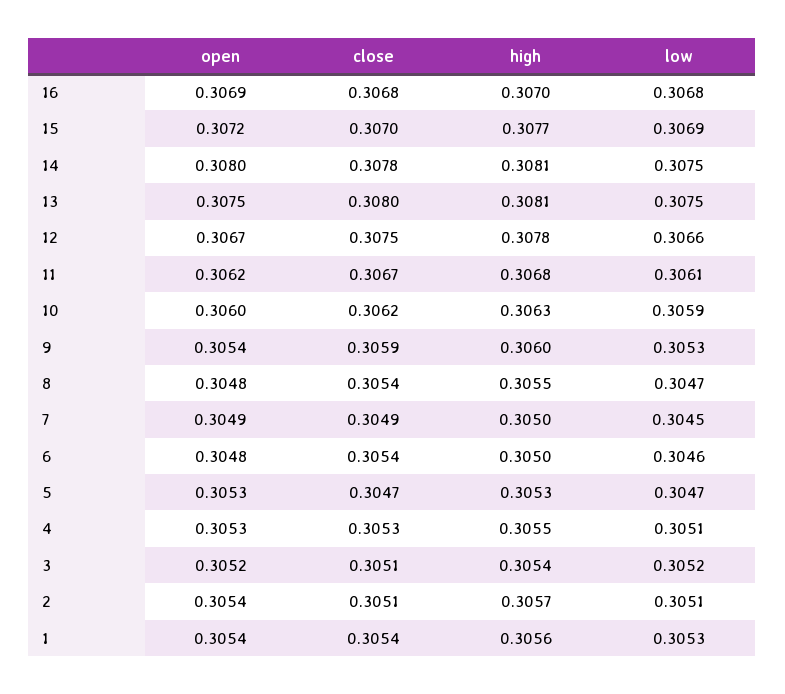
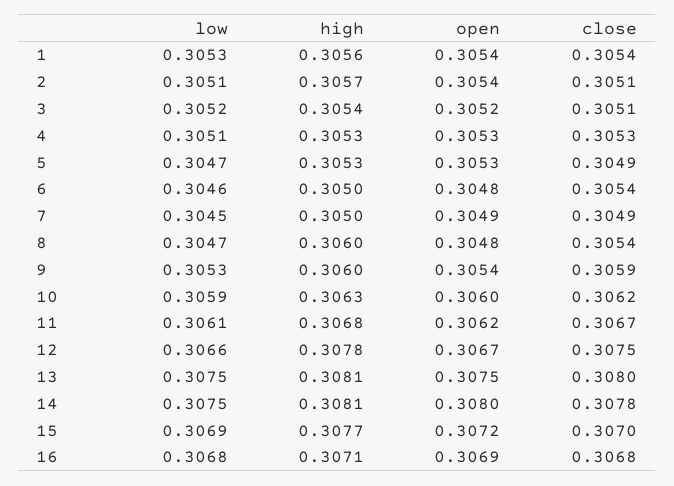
high, 16: 0.307 -> 0.3071
high, 8: 0.3055 -> 0.306
close, 5: 0.3047 -> 0.3049
high, 4: 0.3055 -> 0.3053

